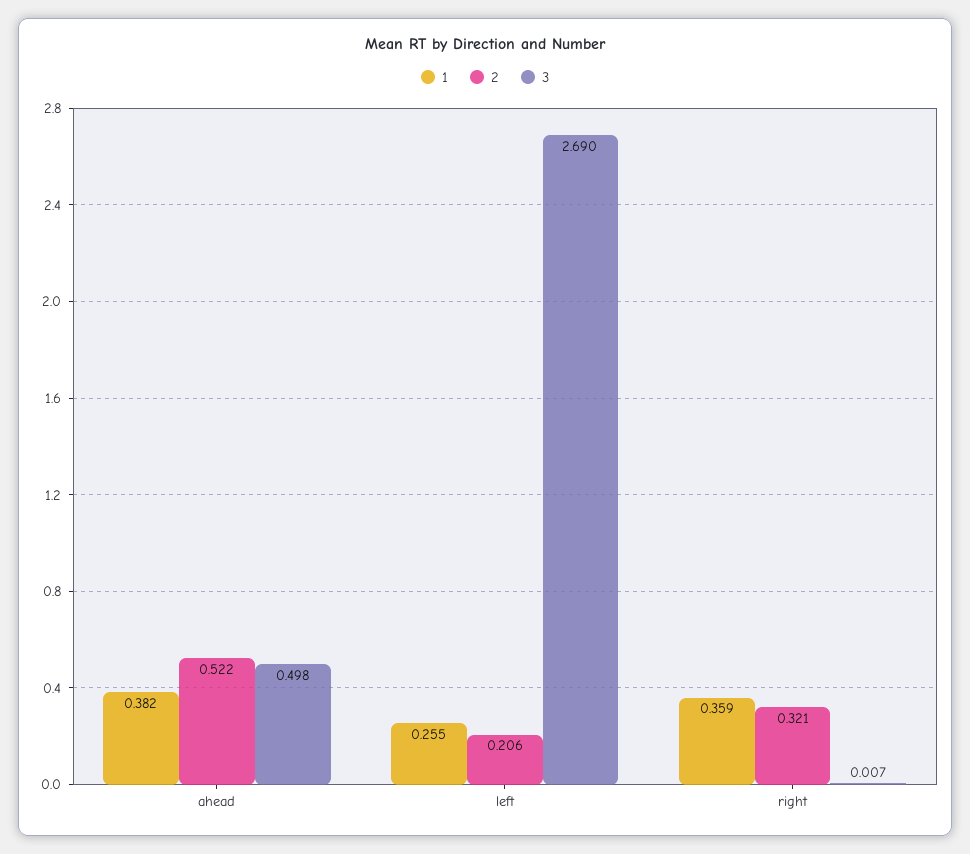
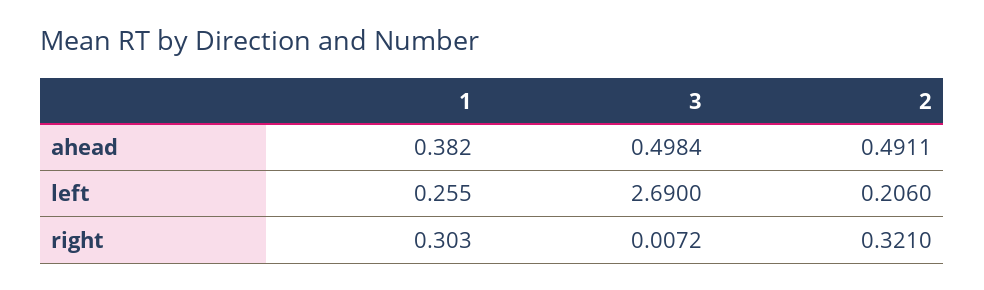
2, ahead: 0.522 -> 0.4911
1, right: 0.359 -> 0.303

